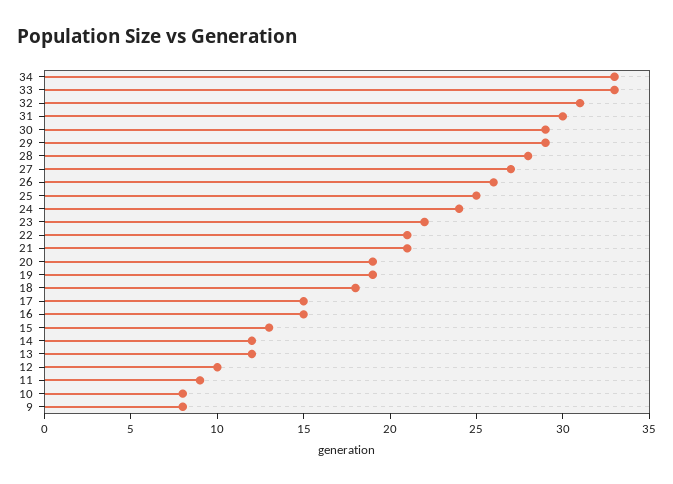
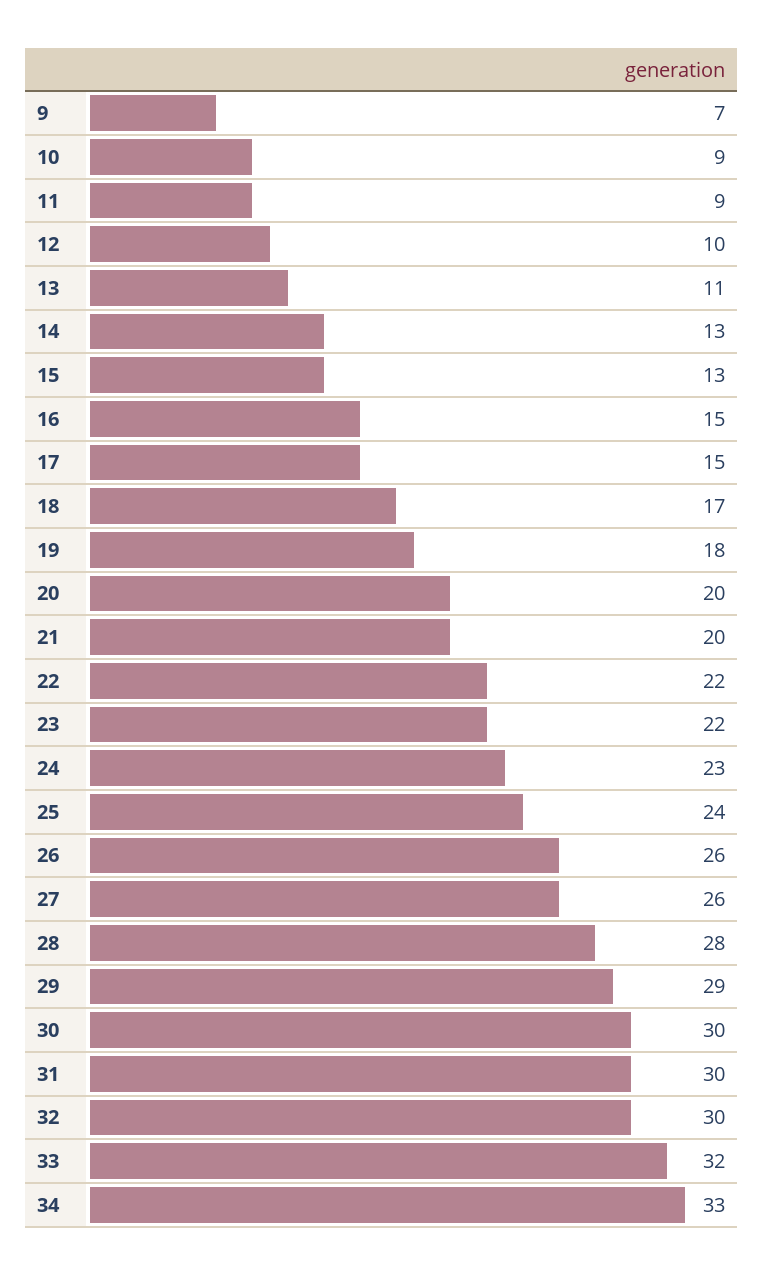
33: 33 -> 32
32: 31 -> 30
30: 29 -> 30
27: 27 -> 26
25: 25 -> 24
24: 24 -> 23
22: 21 -> 22
21: 21 -> 20
20: 19 -> 20
19: 19 -> 18
18: 18 -> 17
14: 12 -> 13
13: 12 -> 11
10: 8 -> 9
9: 8 -> 7

